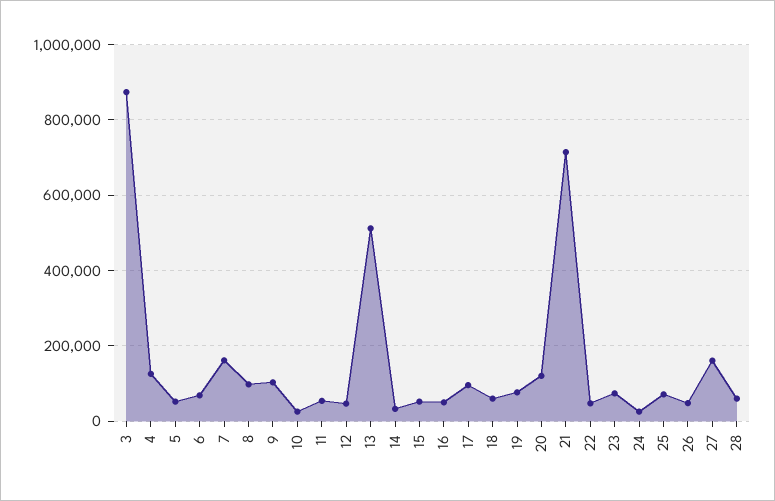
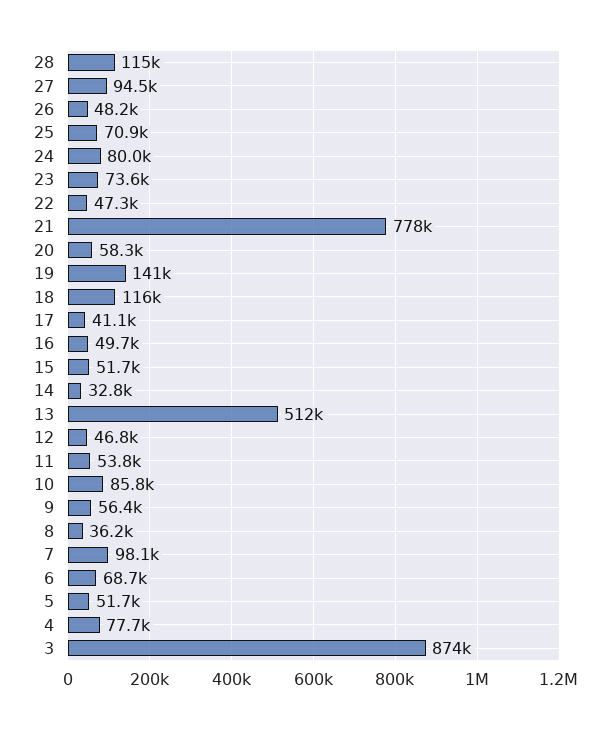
4: 120000 -> 77700
7: 160000 -> 98100
8: 100000 -> 36200
9: 100000 -> 56400
10: 20000 -> 85800
17: 100000 -> 41100
18: 60000 -> 116000
19: 80000 -> 141000
20: 120000 -> 58300
21: 720000 -> 778000
24: 20000 -> 80000
27: 160000 -> 94500
28: 60000 -> 115000

